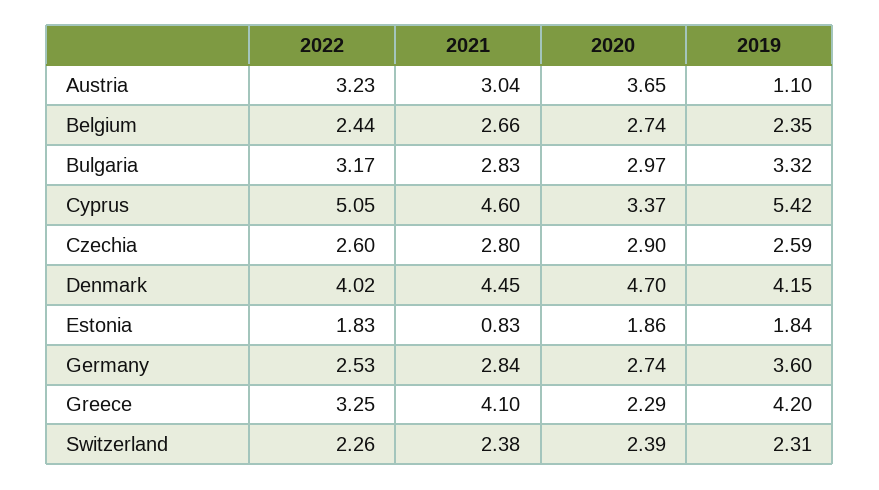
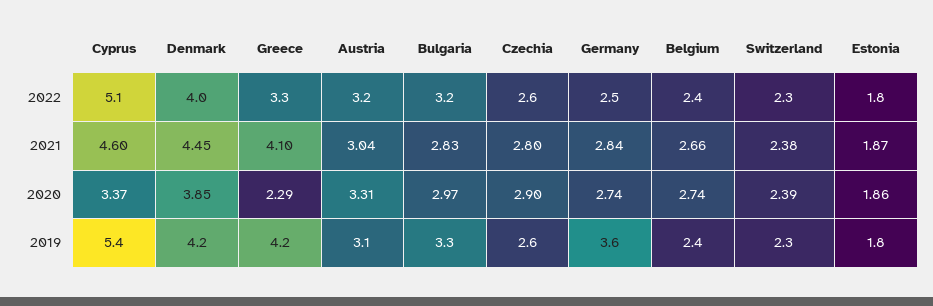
2020, Austria: 3.65 -> 3.31
2019, Austria: 1.1 -> 3.1
2020, Denmark: 4.7 -> 3.85
2021, Estonia: 0.83 -> 1.87

